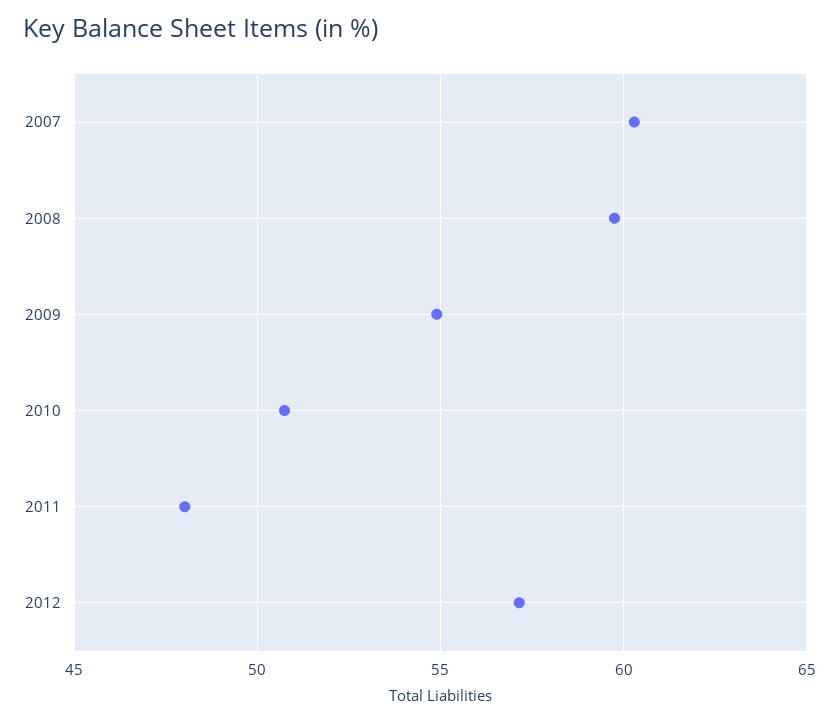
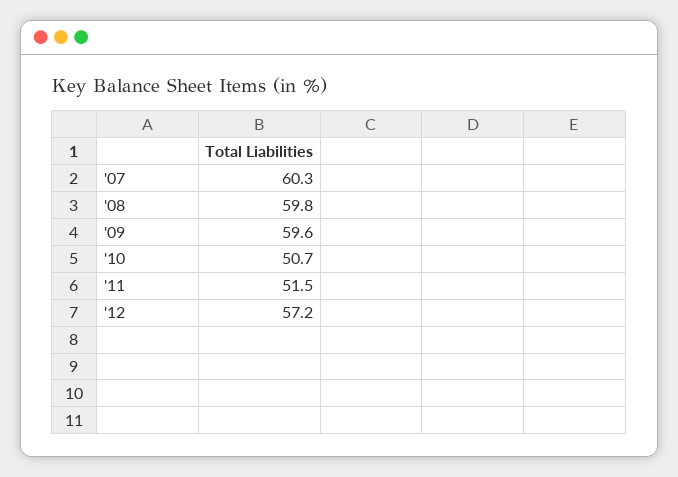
2009: 55 -> 59.6
2011: 48 -> 51.5

